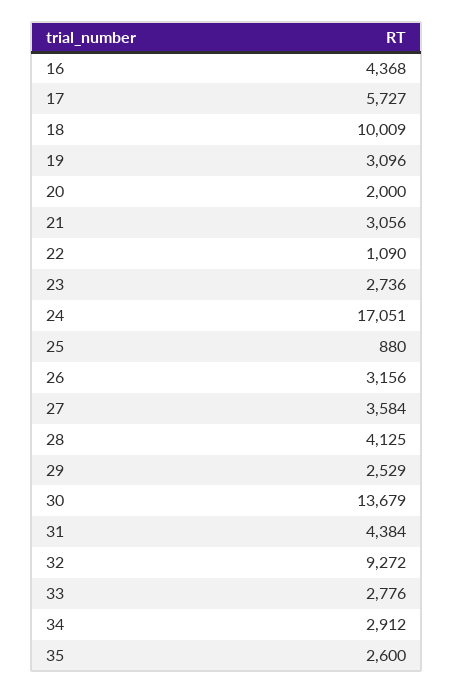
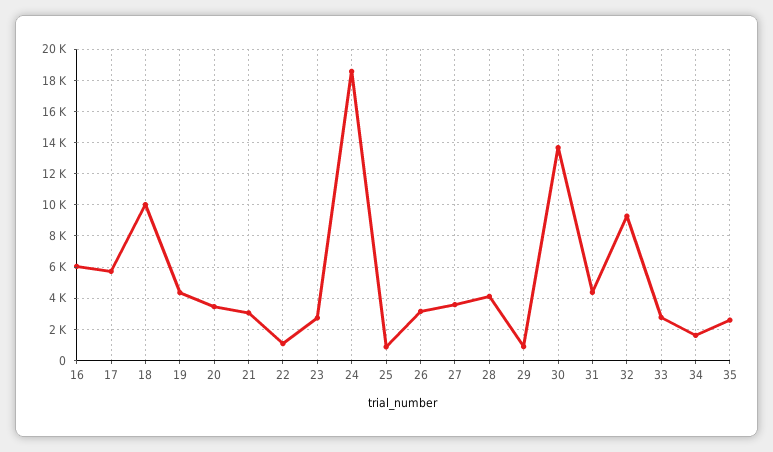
16: 4368 -> 6000
19: 3096 -> 4500
20: 2000 -> 3500
24: 17051 -> 18500
29: 2529 -> 1000
34: 2912 -> 1500

